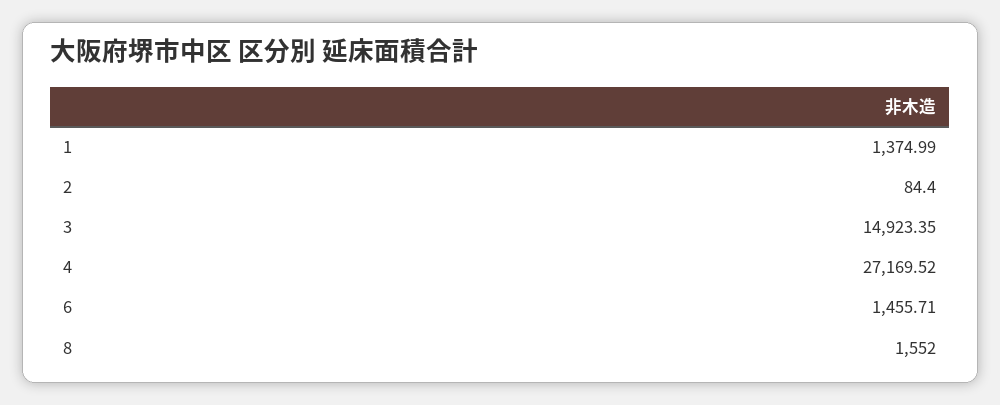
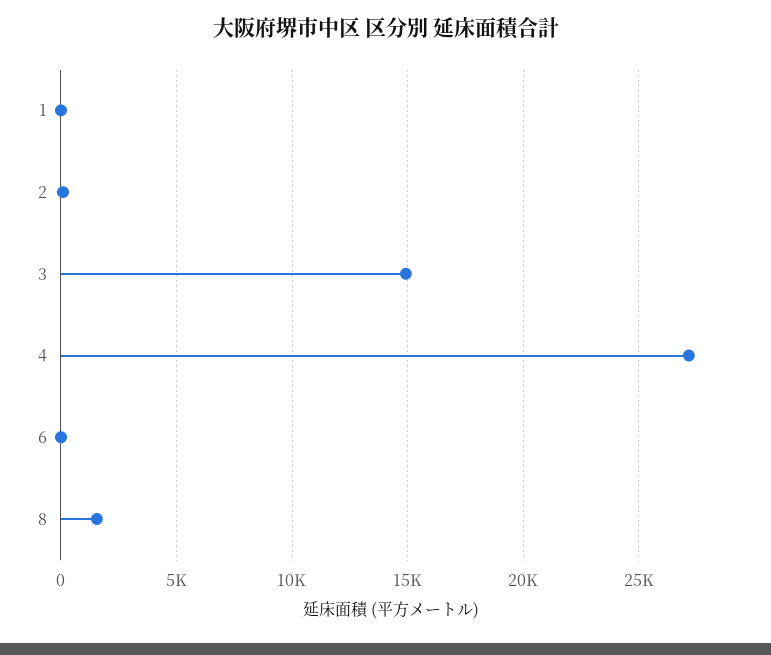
1: 1374.99 -> 0
6: 1455.71 -> 0

